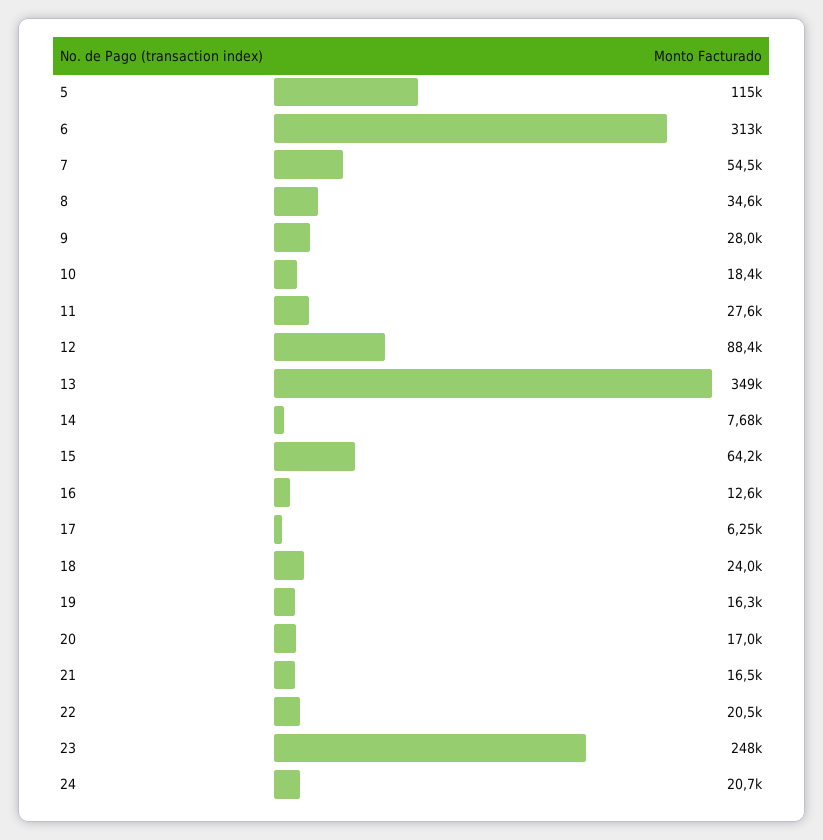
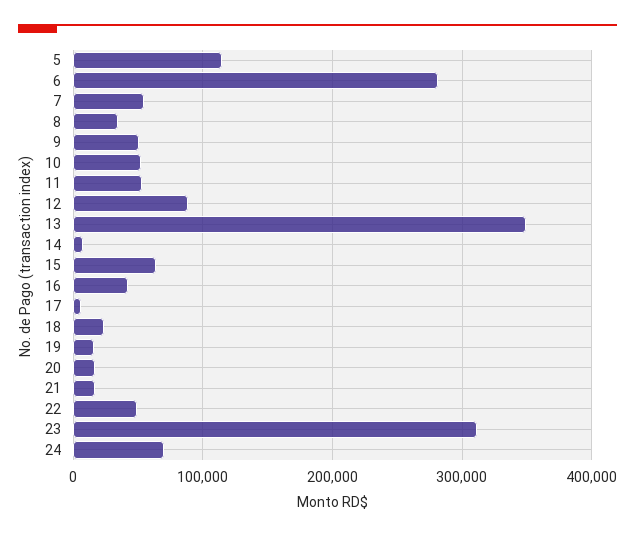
6: 313000 -> 280000
9: 28000 -> 50000
10: 18400 -> 50000
11: 27600 -> 50000
16: 12600 -> 40000
22: 20500 -> 50000
23: 248000 -> 310000
24: 20700 -> 70000

